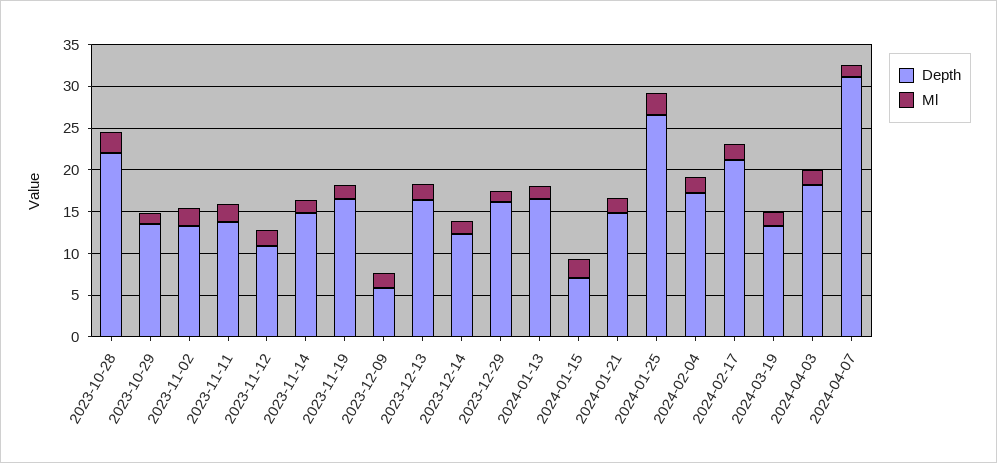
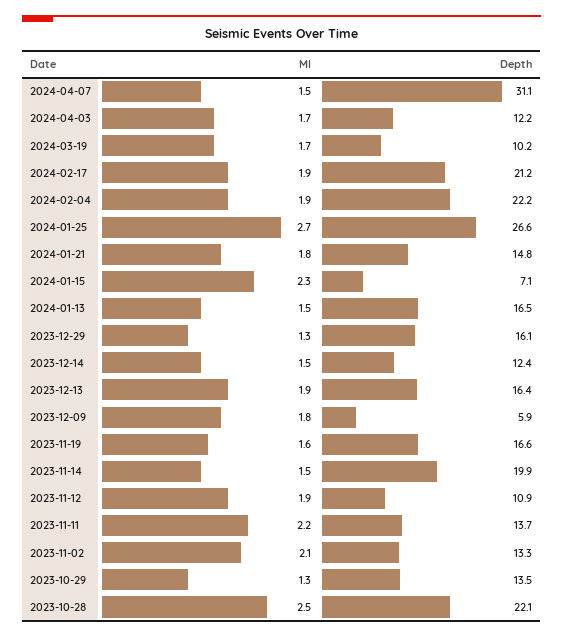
Depth, 2023-11-14: 15 -> 19.9
Depth, 2024-02-04: 17 -> 22.2
Depth, 2024-03-19: 13 -> 10.2
Depth, 2024-04-03: 18 -> 12.2

